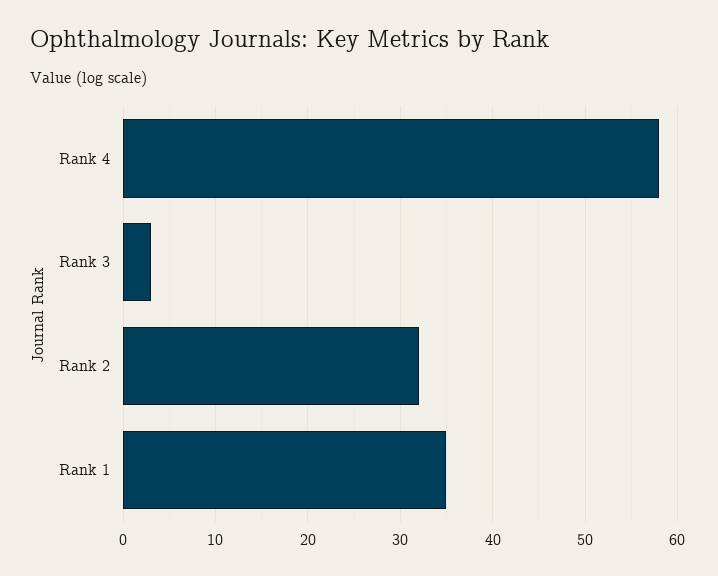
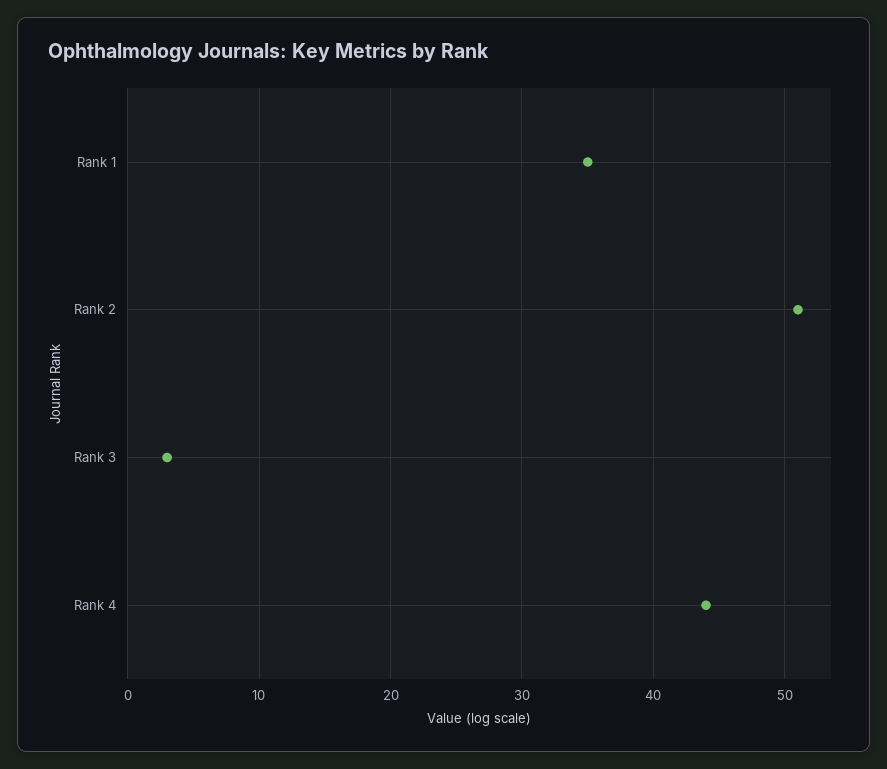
Rank 4: 58 -> 44
Rank 2: 32 -> 51

